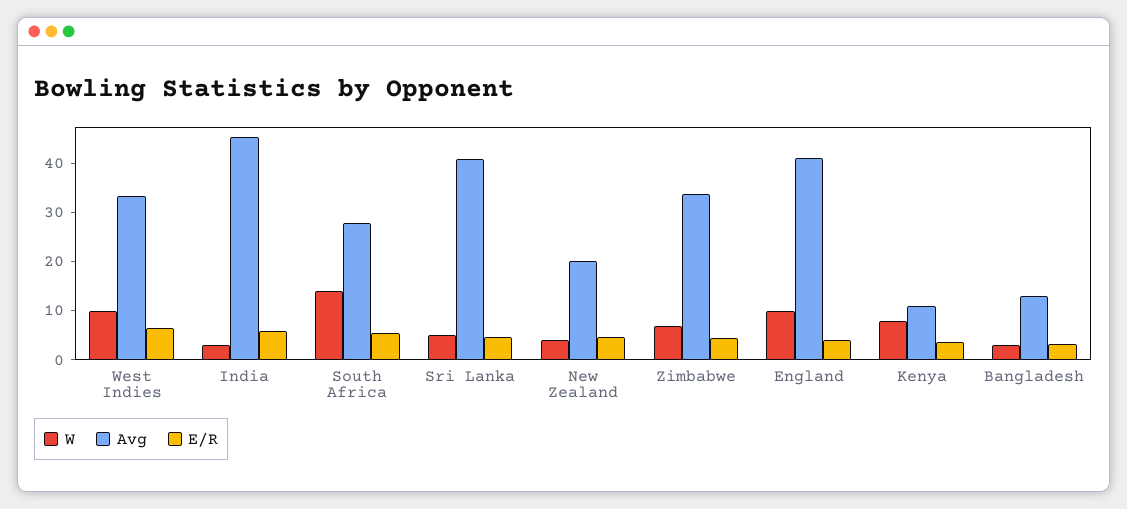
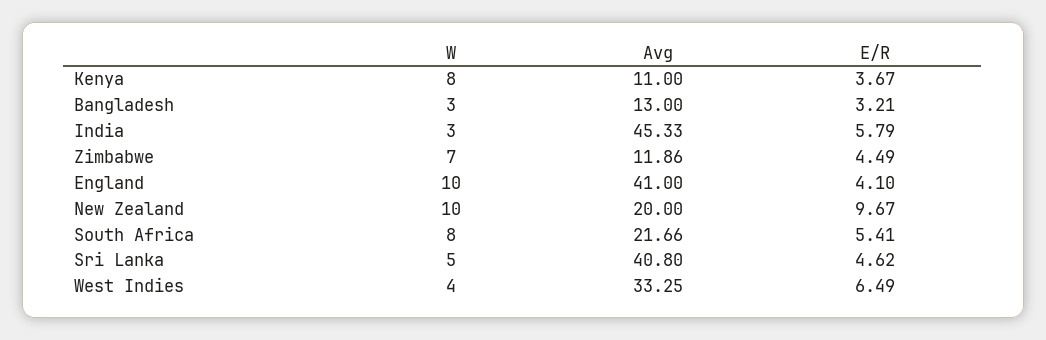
W, West Indies: 10 -> 4
W, South Africa: 14 -> 8
Avg, South Africa: 28 -> 21.66
W, New Zealand: 4 -> 10
E/R, New Zealand: 4 -> 9.67
Avg, Zimbabwe: 34 -> 11.86

